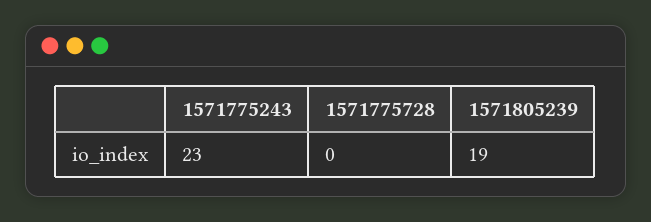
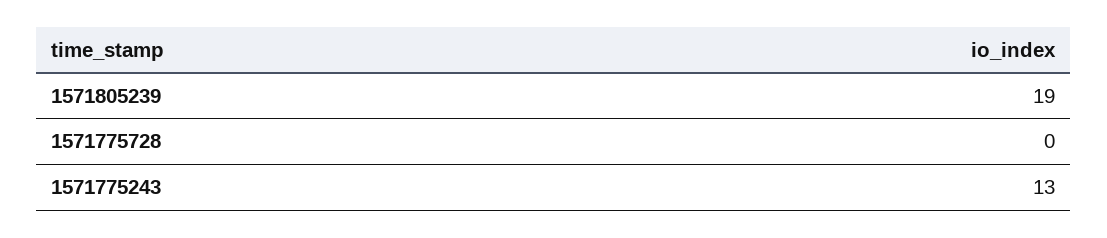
1571775243: 23 -> 13

